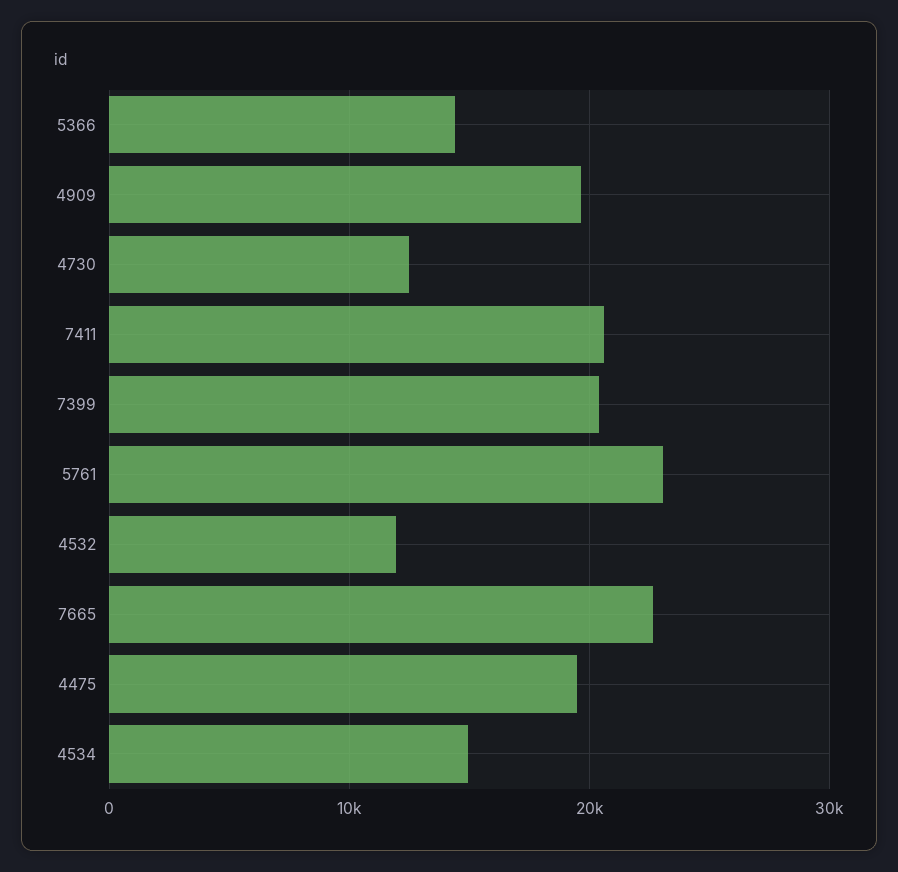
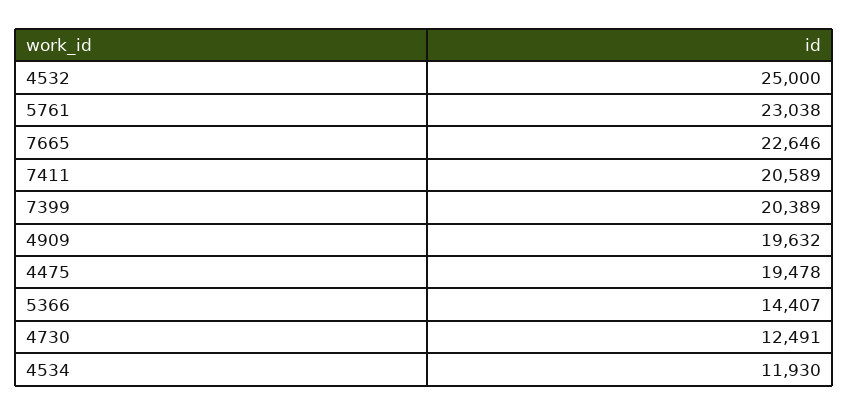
4532: 12000 -> 25000
4534: 15000 -> 11930

